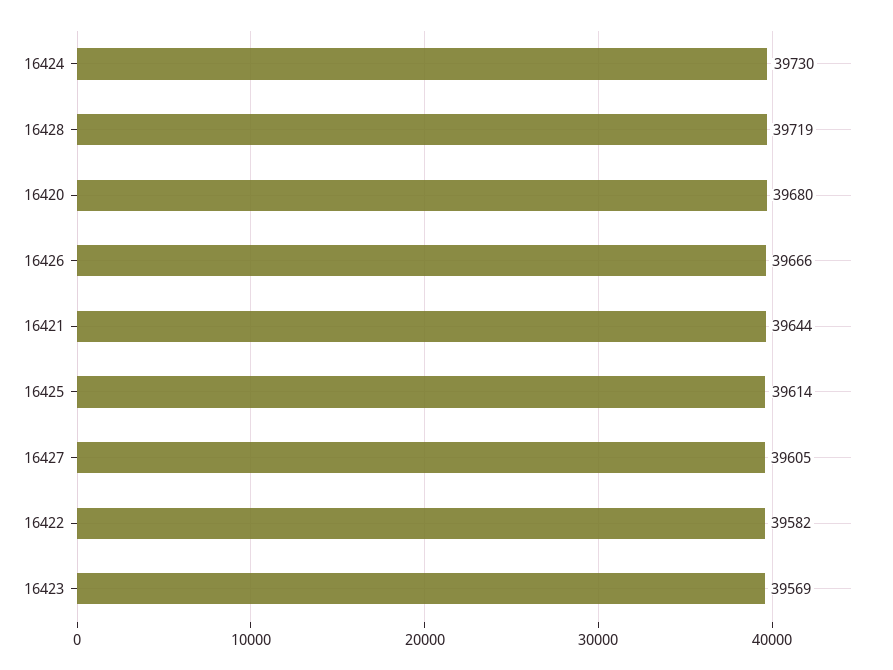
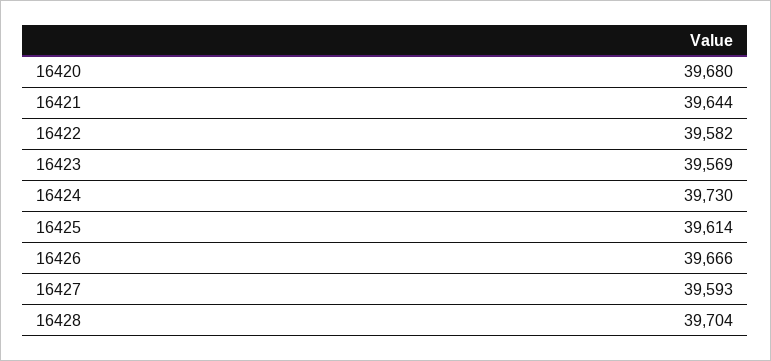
16428: 39719 -> 39704
16427: 39605 -> 39593

